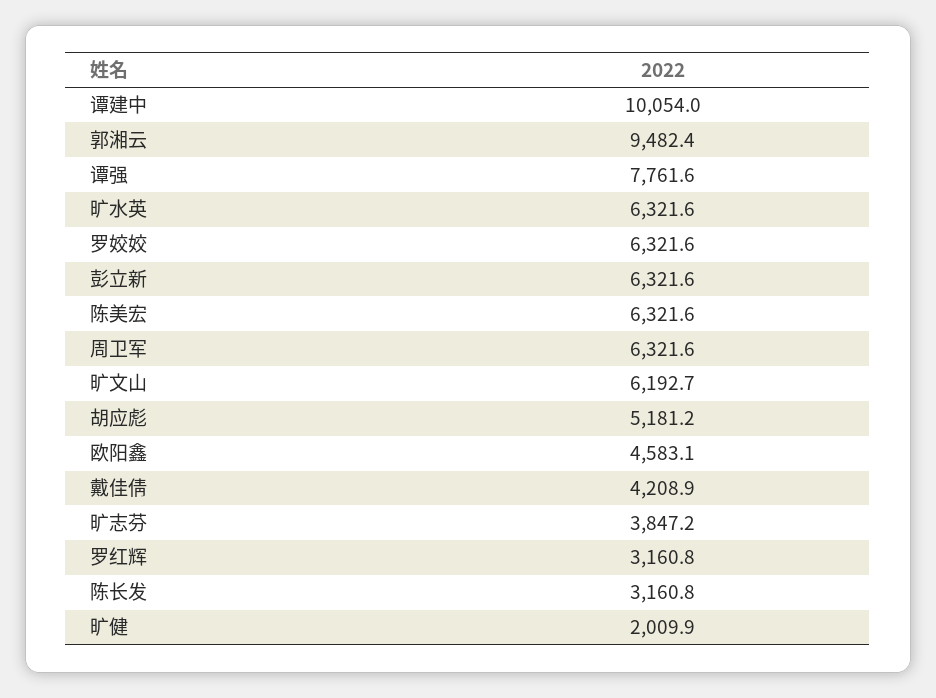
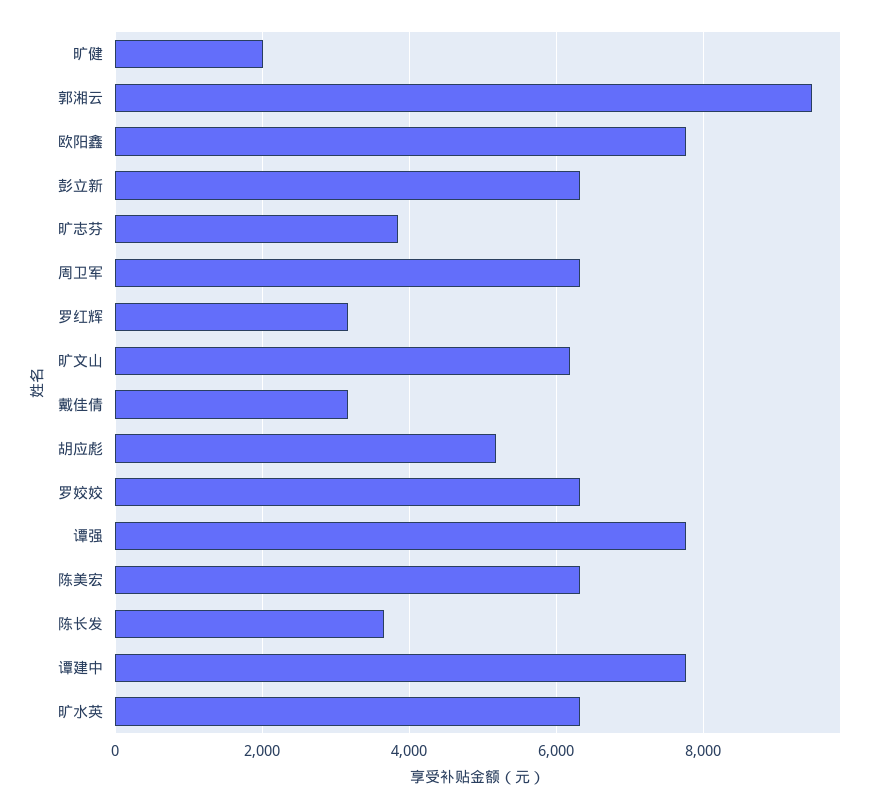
谭建中: 10054 -> 7800
欧阳鑫: 4583.1 -> 7800
戴佳倩: 4208.9 -> 3200
陈长发: 3160.8 -> 3600

